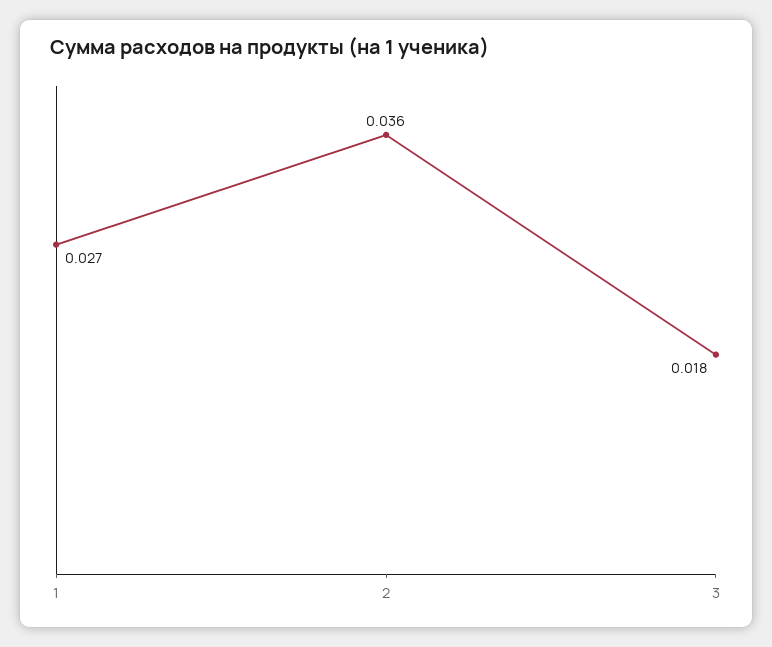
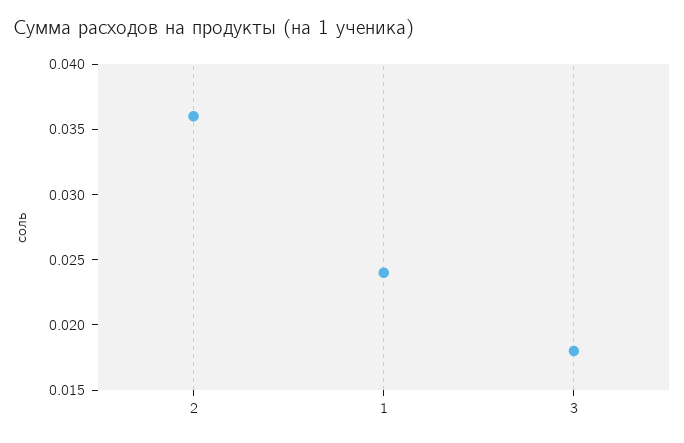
1: 0.027 -> 0.024

